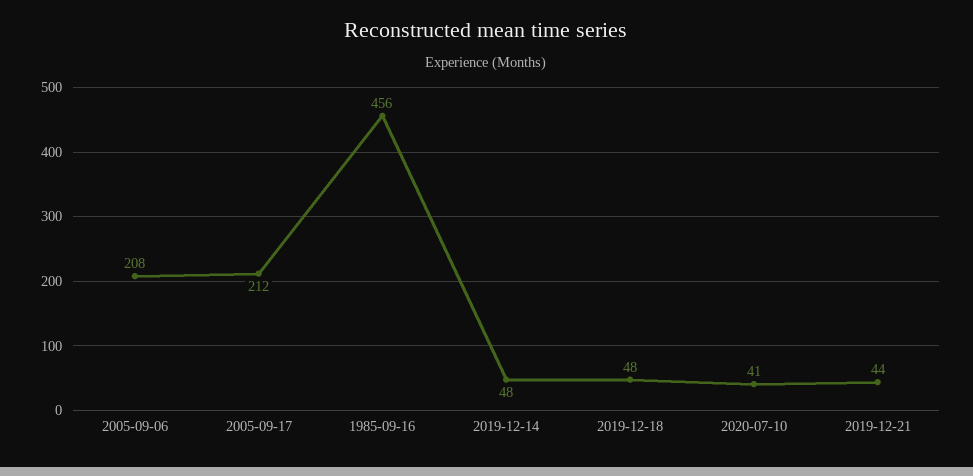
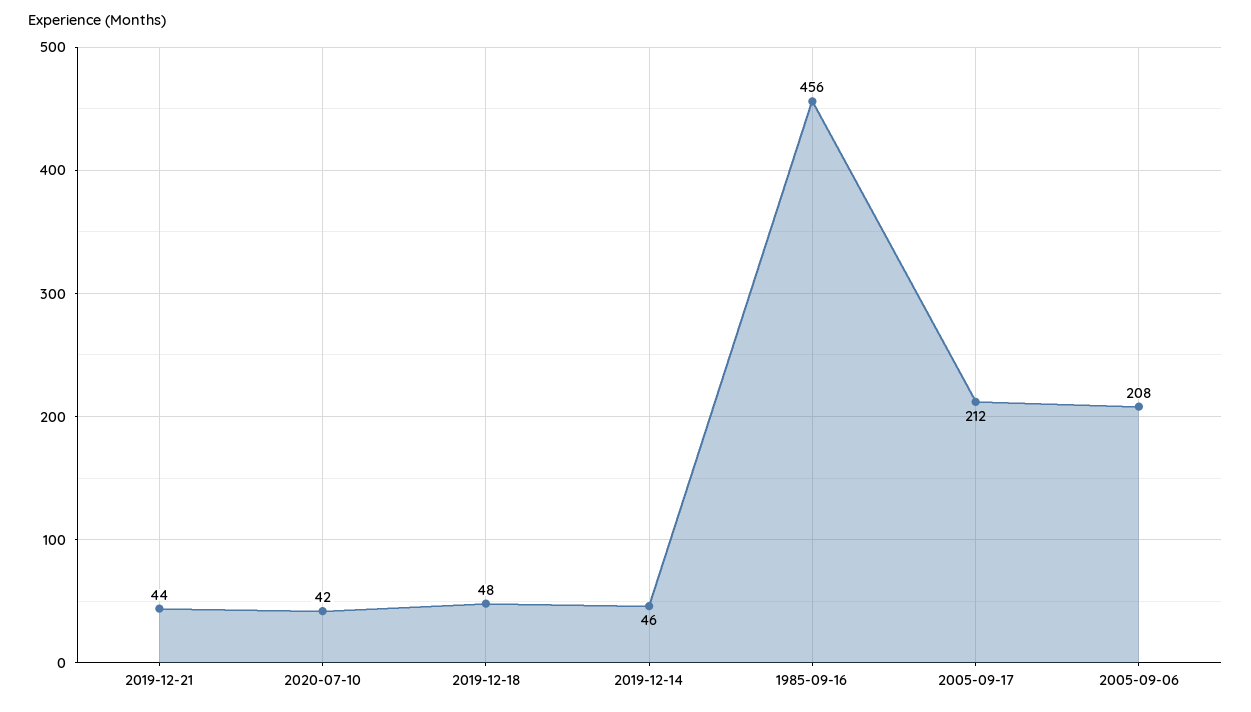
2019-12-14: 48 -> 46
2020-07-10: 41 -> 42

